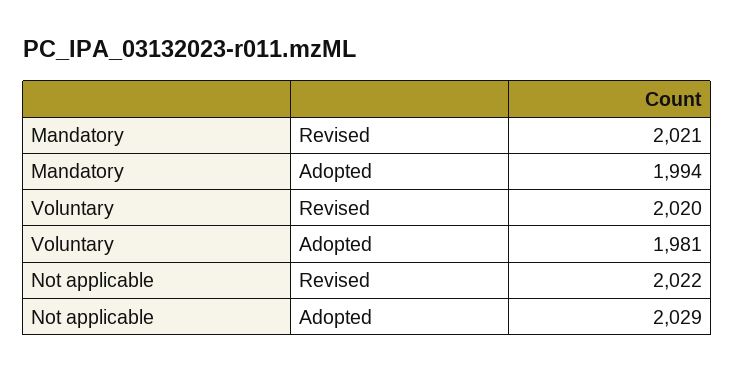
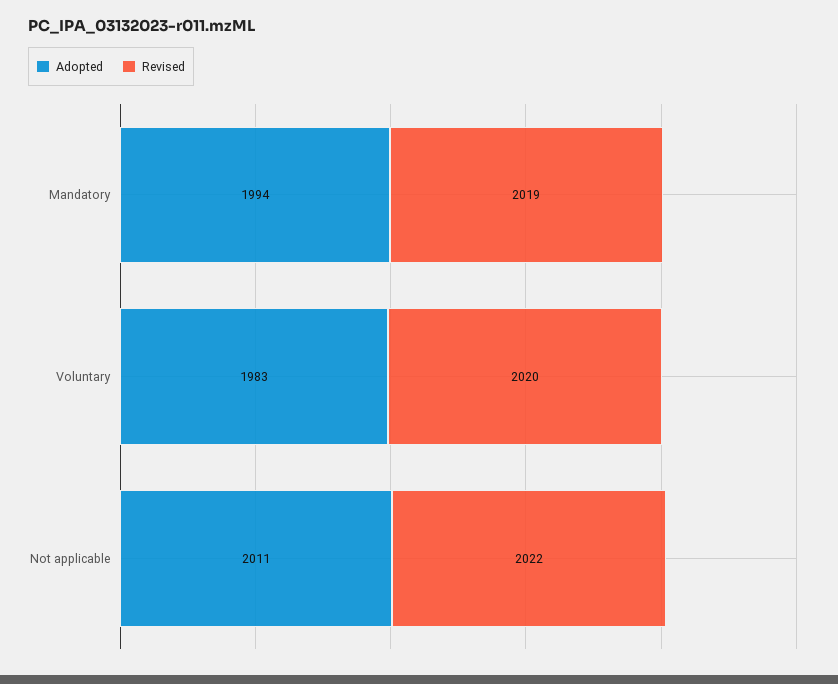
Revised, Mandatory: 2021 -> 2019
Adopted, Voluntary: 1981 -> 1983
Adopted, Not applicable: 2029 -> 2011

